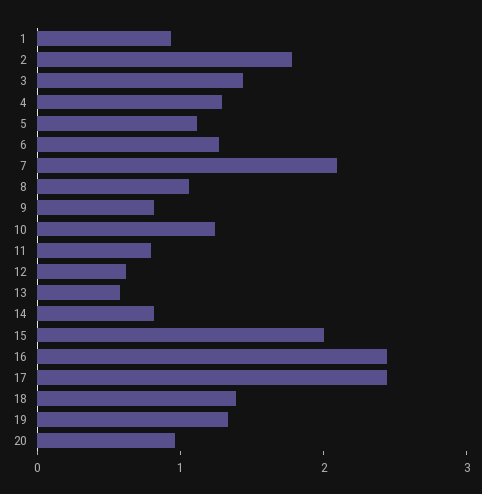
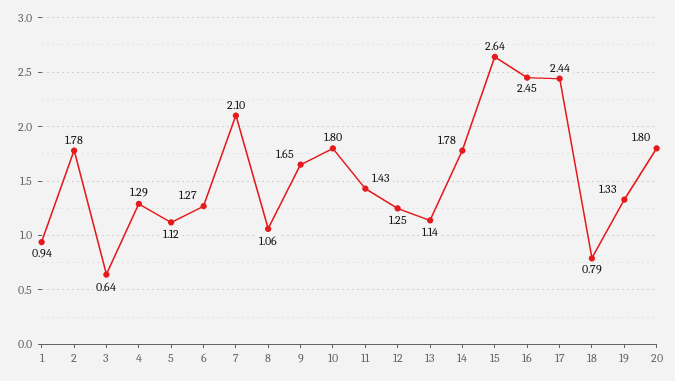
3: 1.4 -> 0.64
9: 0.8 -> 1.65
10: 1.2 -> 1.8
11: 0.8 -> 1.43
12: 0.6 -> 1.25
13: 0.6 -> 1.14
14: 0.8 -> 1.78
15: 2 -> 2.64
18: 1.4 -> 0.79
20: 1 -> 1.8

